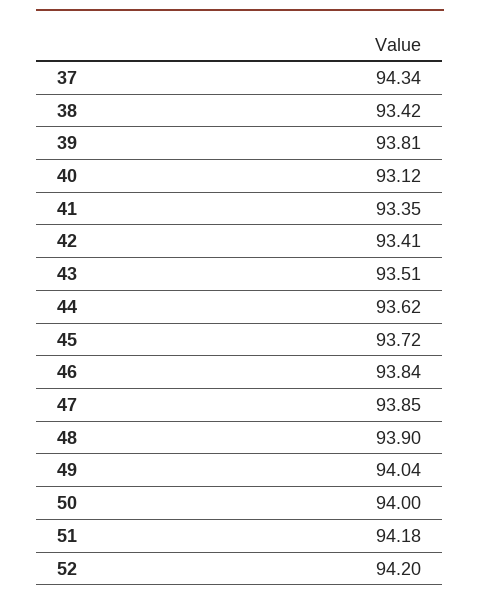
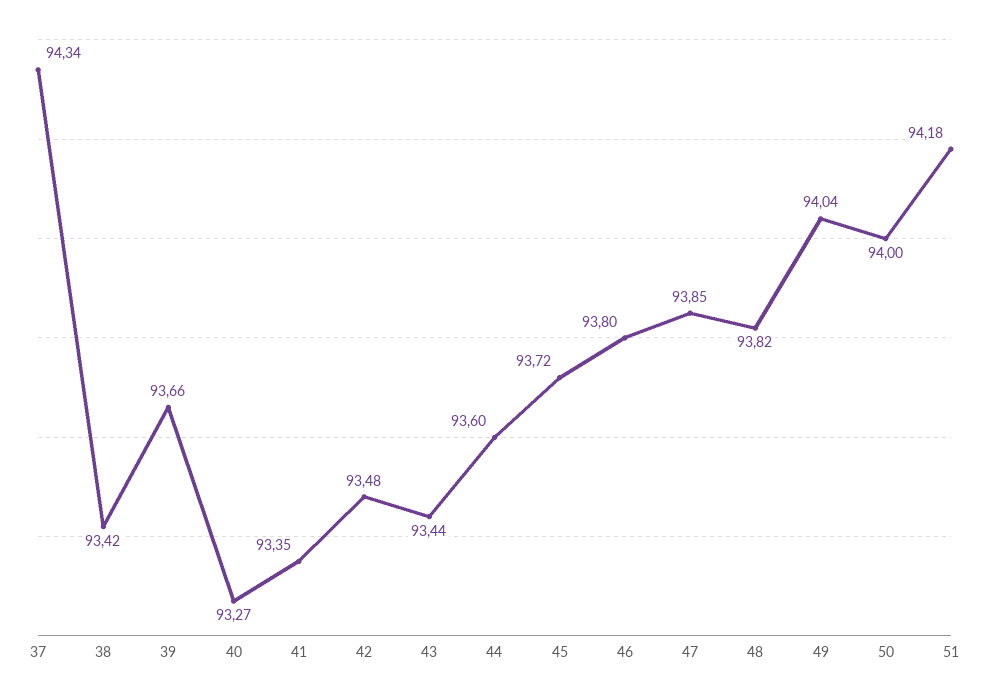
39: 93.81 -> 93.66
40: 93.12 -> 93.27
42: 93.41 -> 93.48
43: 93.51 -> 93.44
44: 93.62 -> 93.6
46: 93.84 -> 93.8
48: 93.9 -> 93.82
52: 94.2 -> none

